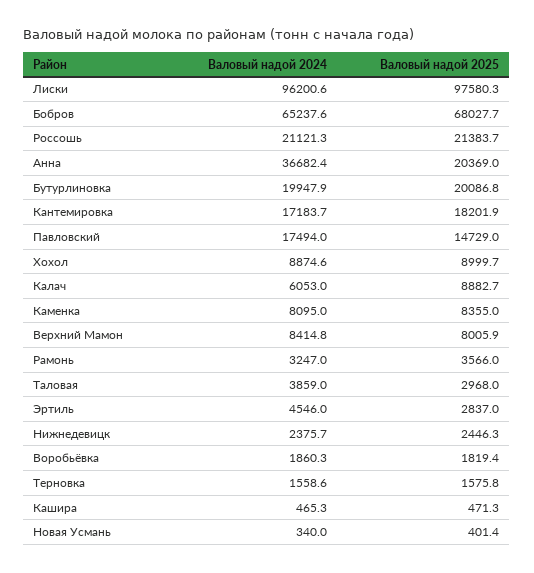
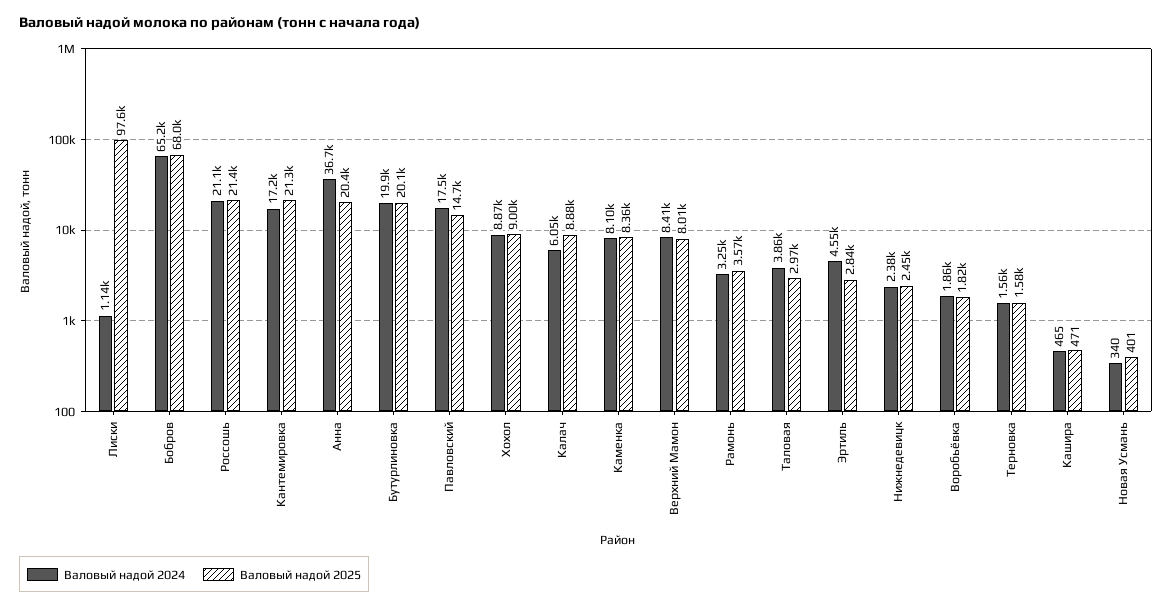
Валовый надой 2024, Лиски: 96200.6 -> 1140
Валовый надой 2025, Кантемировка: 18201.9 -> 21300

